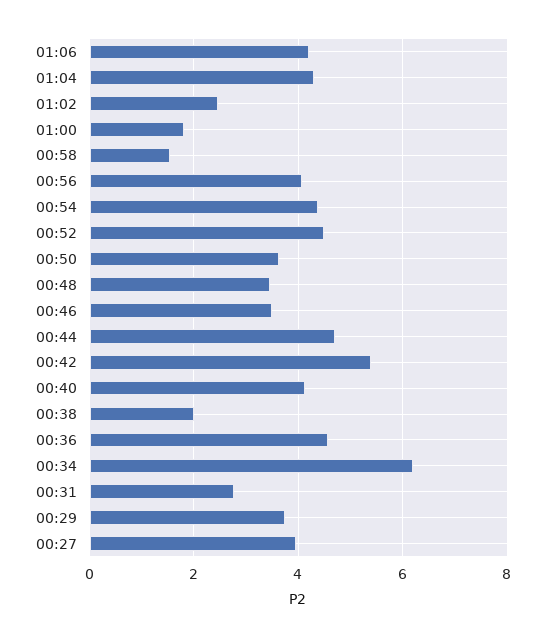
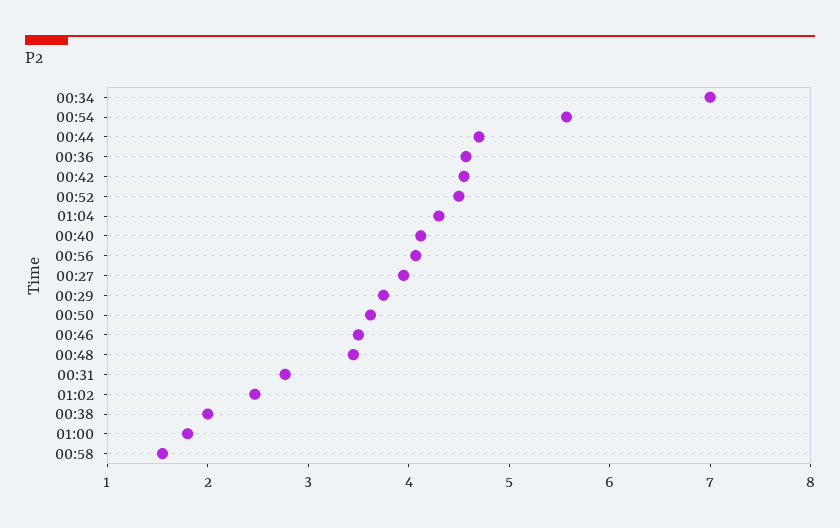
01:06: 4.2 -> none
00:54: 4.4 -> 5.6
00:42: 5.4 -> 4.6
00:34: 6.2 -> 7

